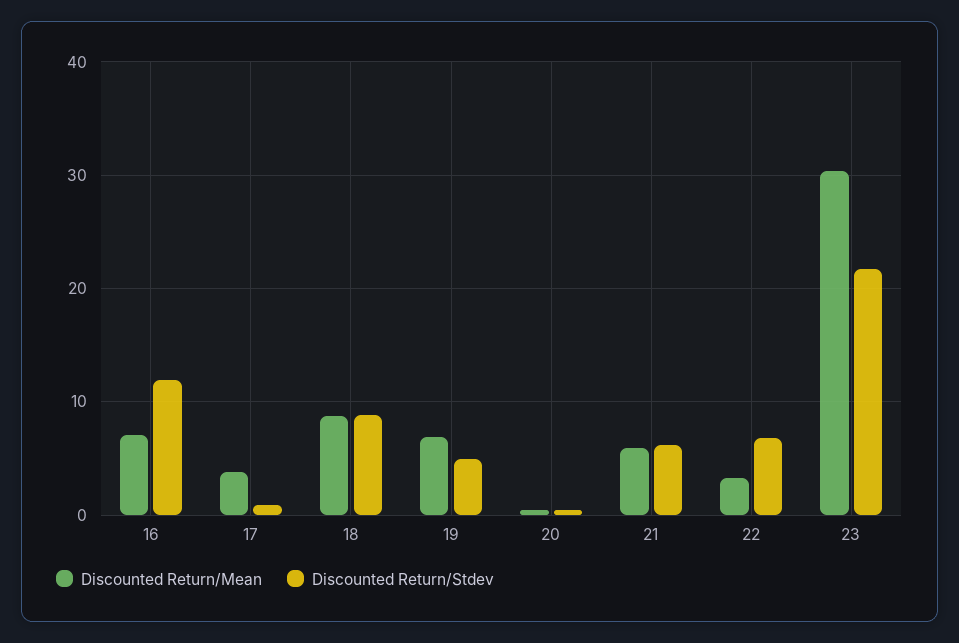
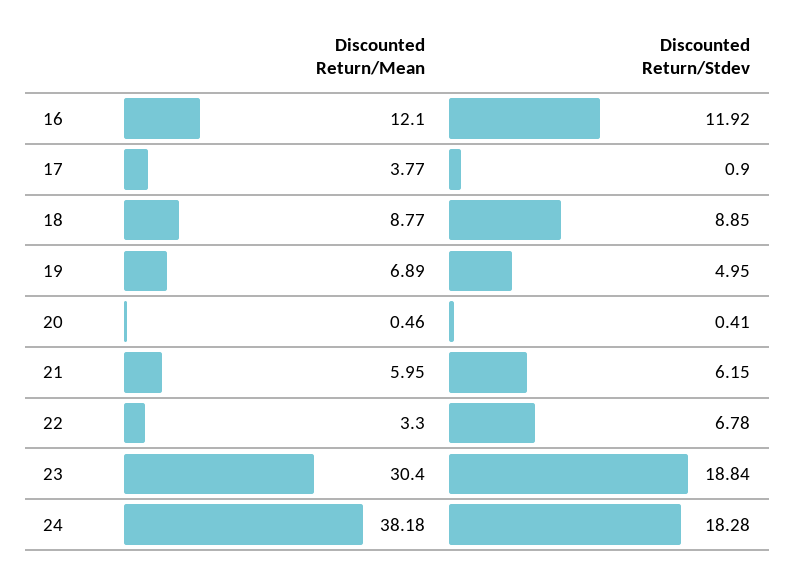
Discounted Return/Mean, 16: 7 -> 12.1
Discounted Return/Stdev, 23: 22 -> 18.84
Discounted Return/Mean, 24: none -> 38.18
Discounted Return/Stdev, 24: none -> 18.28

